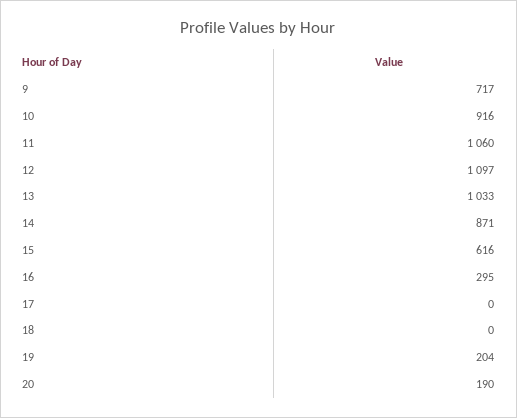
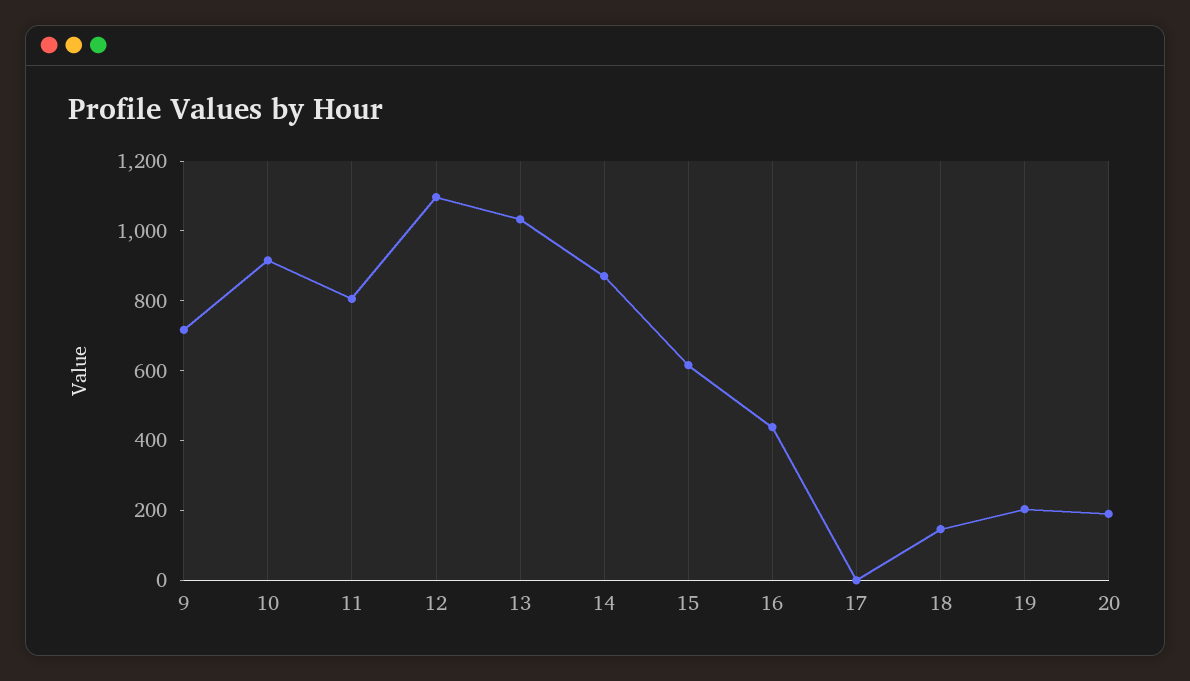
11: 1060 -> 800
16: 295 -> 450
18: 0 -> 150

